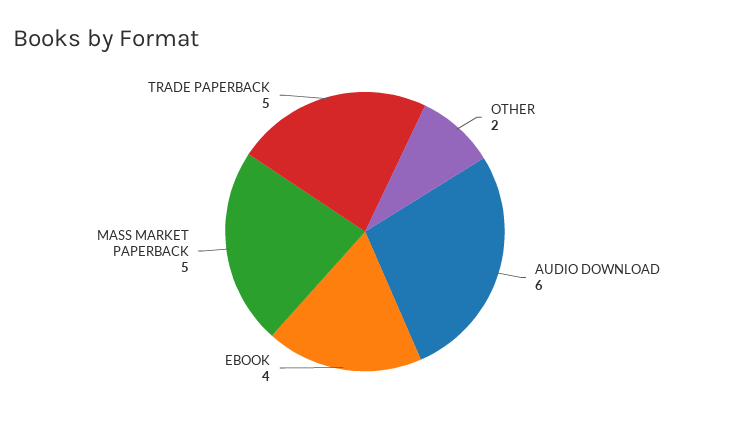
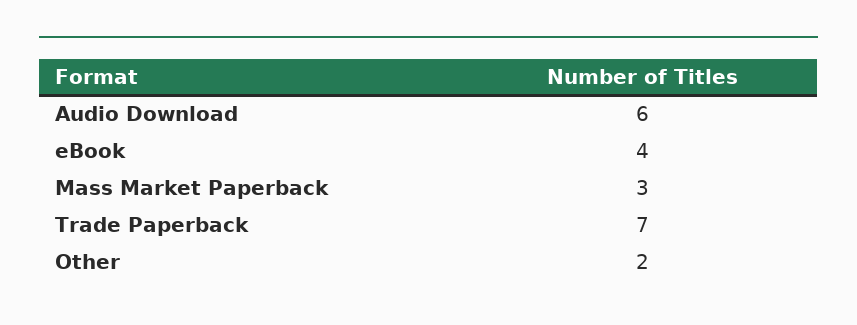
MASS MARKET PAPERBACK: 5 -> 3
TRADE PAPERBACK: 5 -> 7

